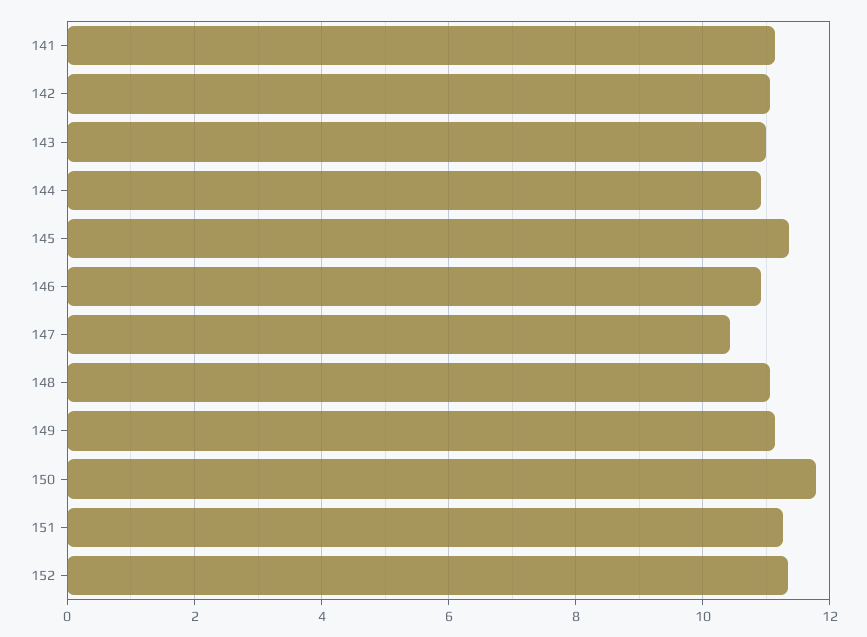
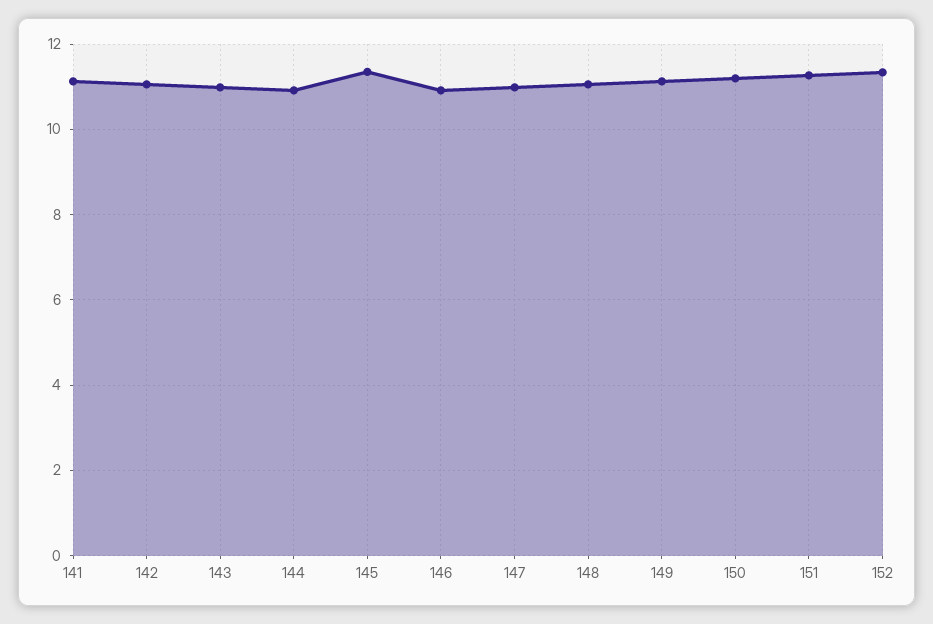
147: 10.4 -> 11
150: 11.8 -> 11.2

